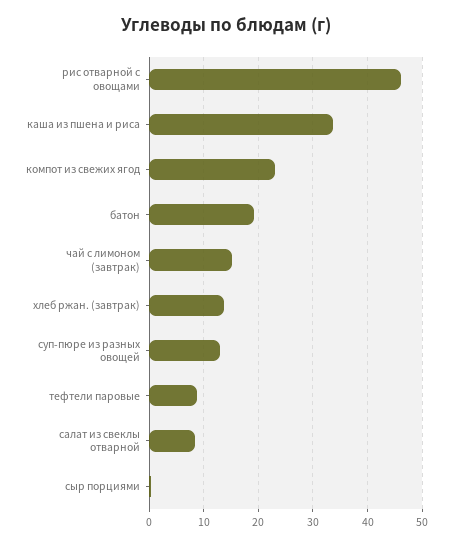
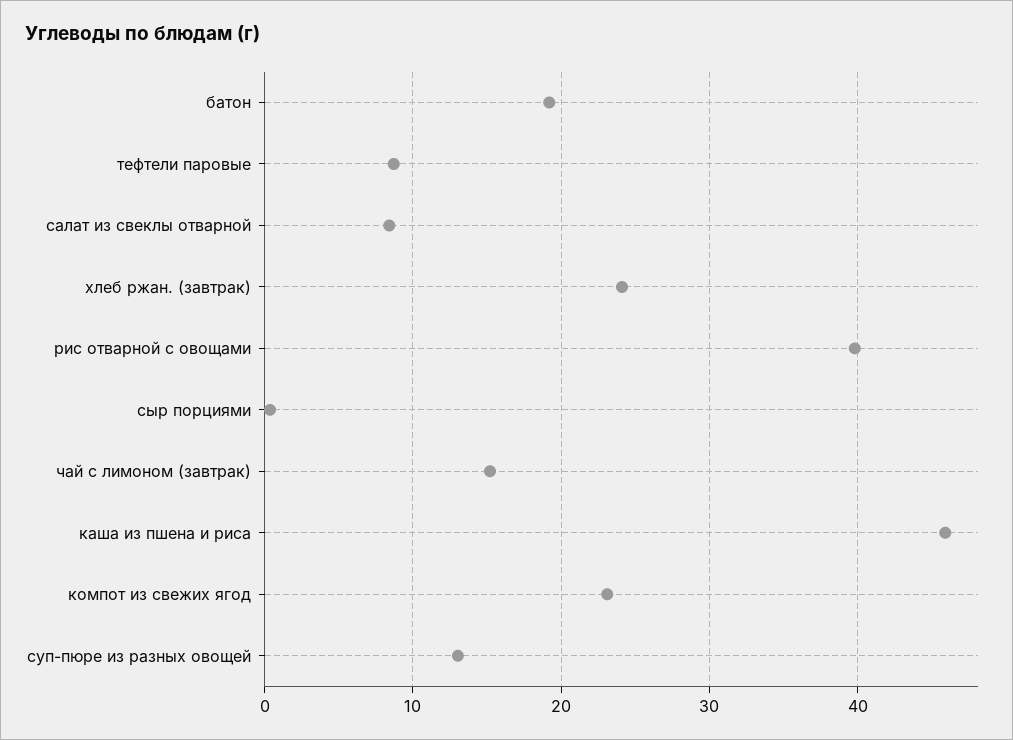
рис отварной с овощами: 46 -> 40
каша из пшена и риса: 34 -> 46
хлеб ржан. (завтрак): 14 -> 24

